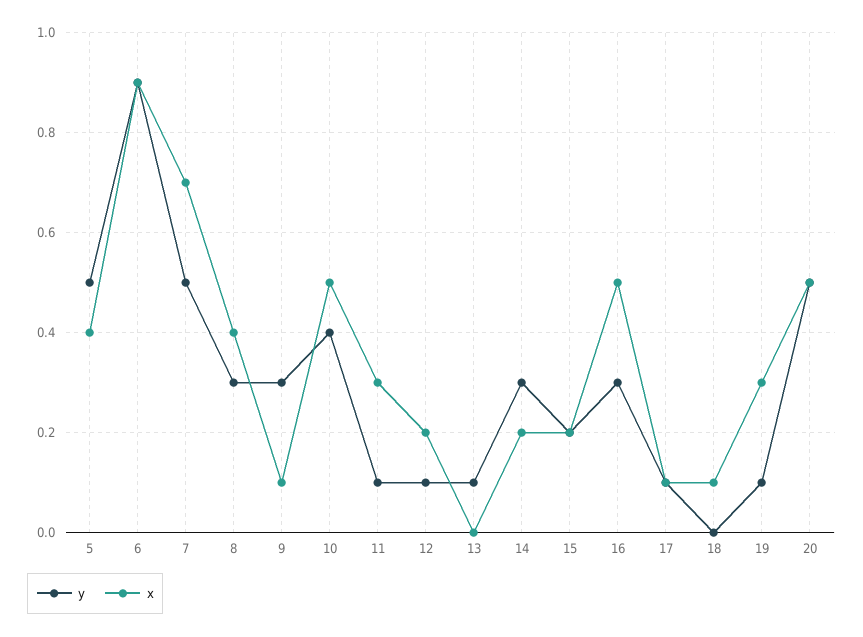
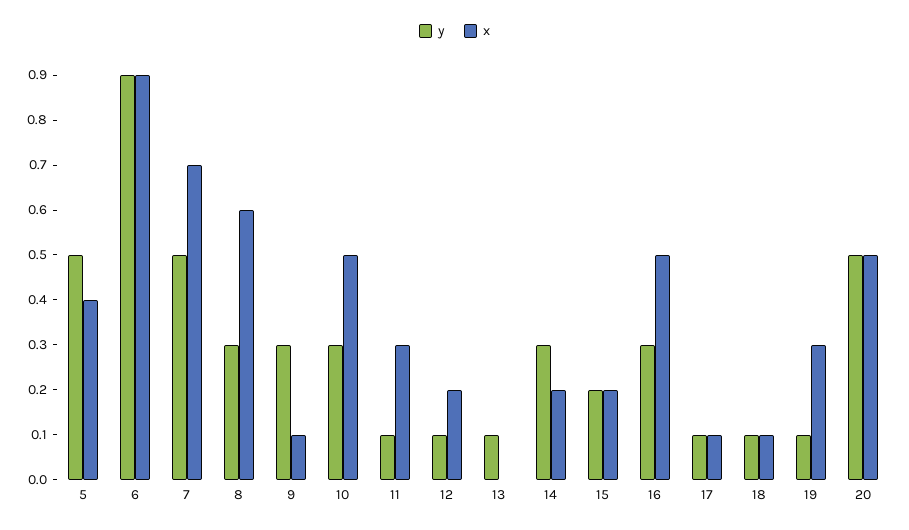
x, 8: 0.4 -> 0.6
y, 10: 0.4 -> 0.3
y, 18: 0 -> 0.1

